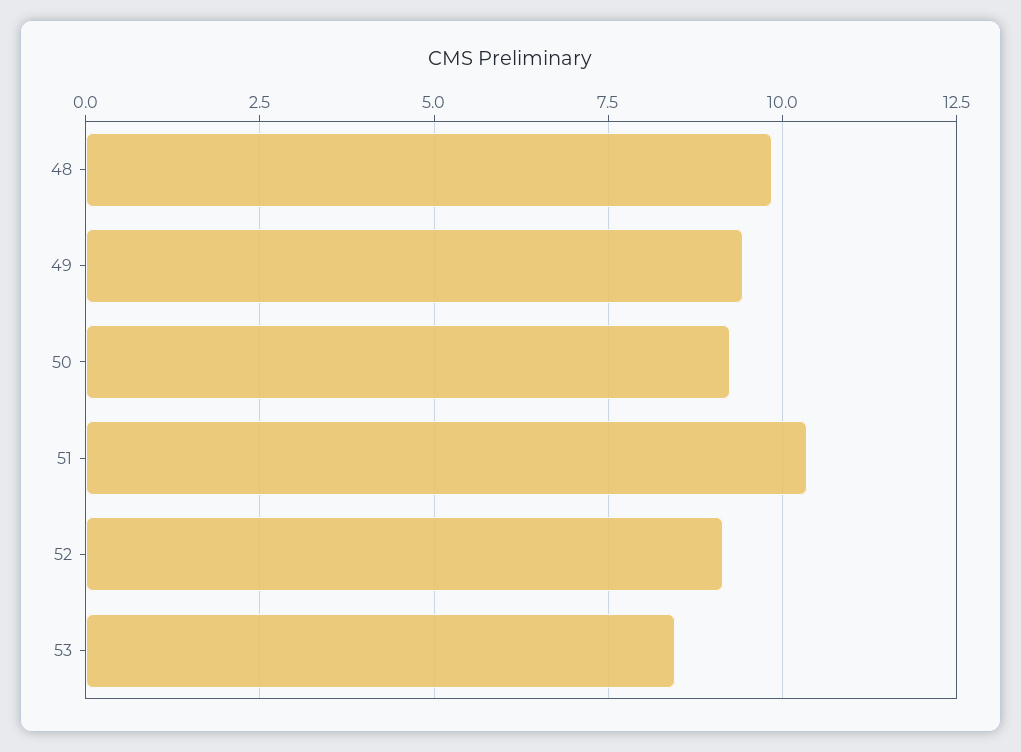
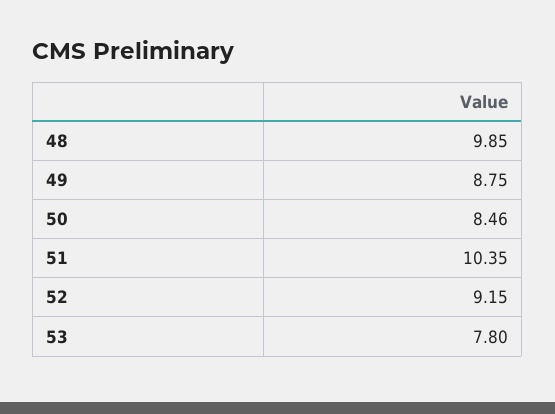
49: 9.5 -> 8.75
50: 9.25 -> 8.46
53: 8.5 -> 7.8

